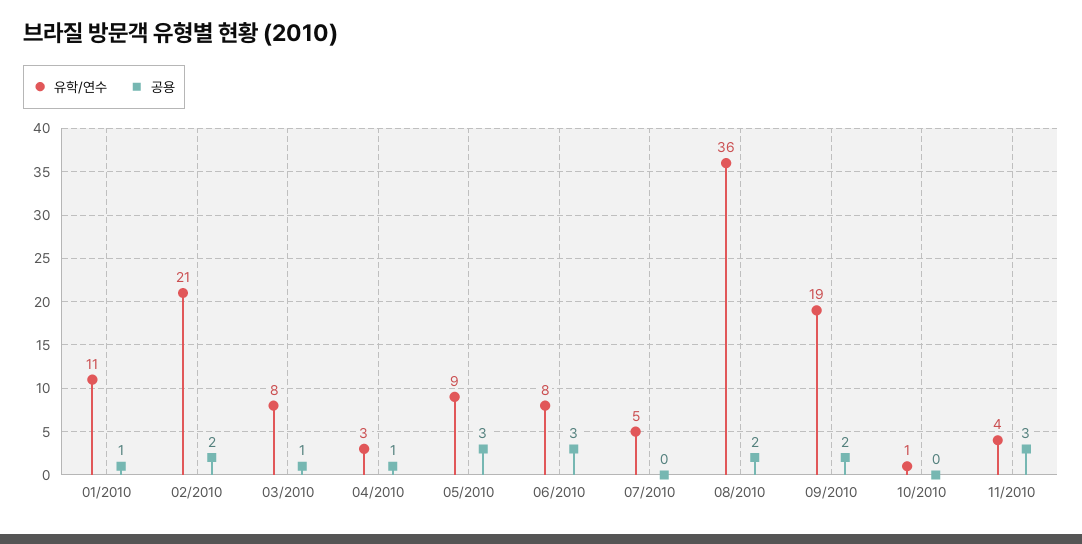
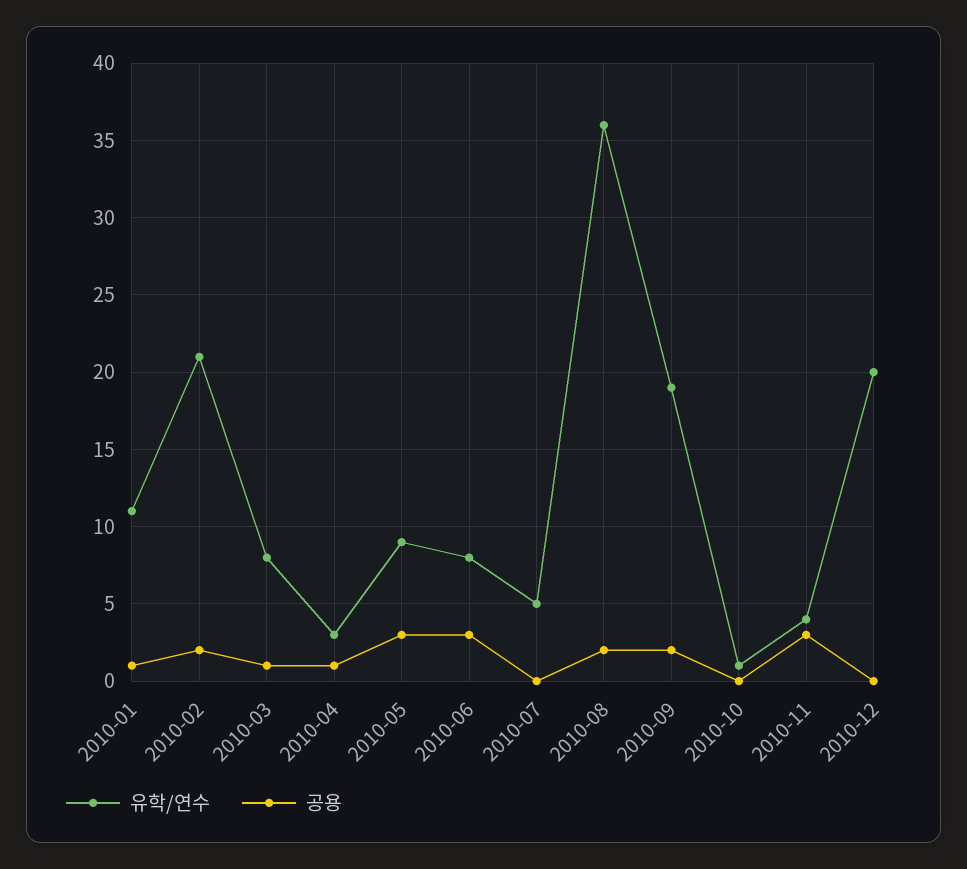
유학/연수, 2010-12: none -> 20
공용, 2010-12: none -> 0

